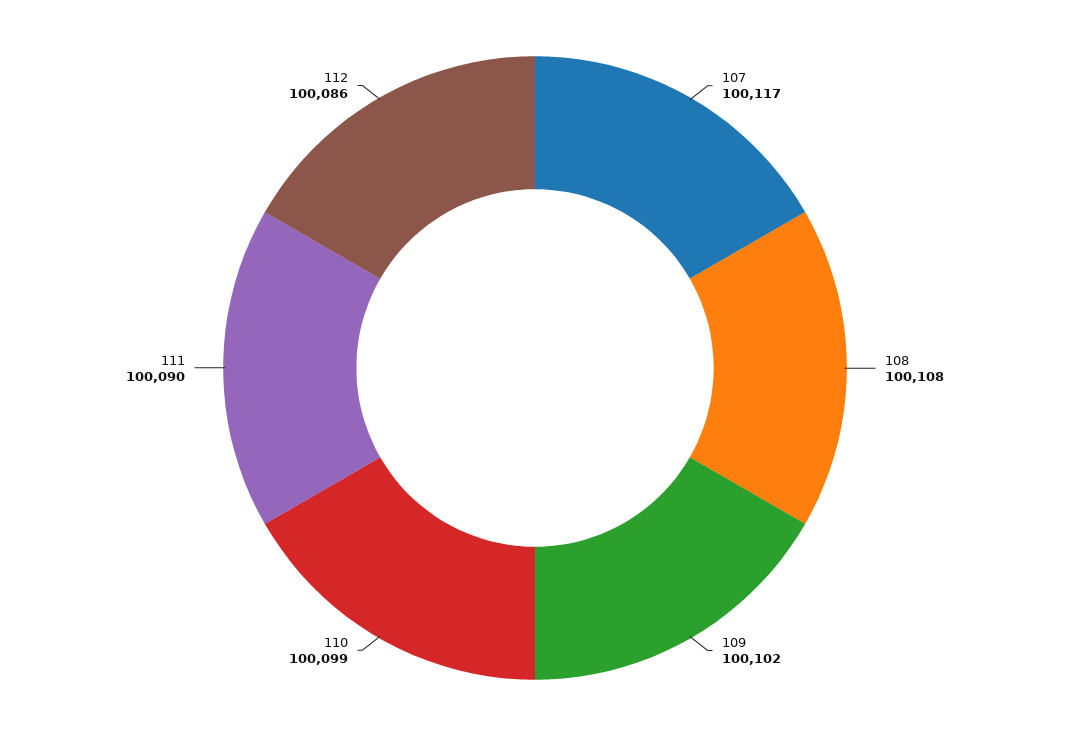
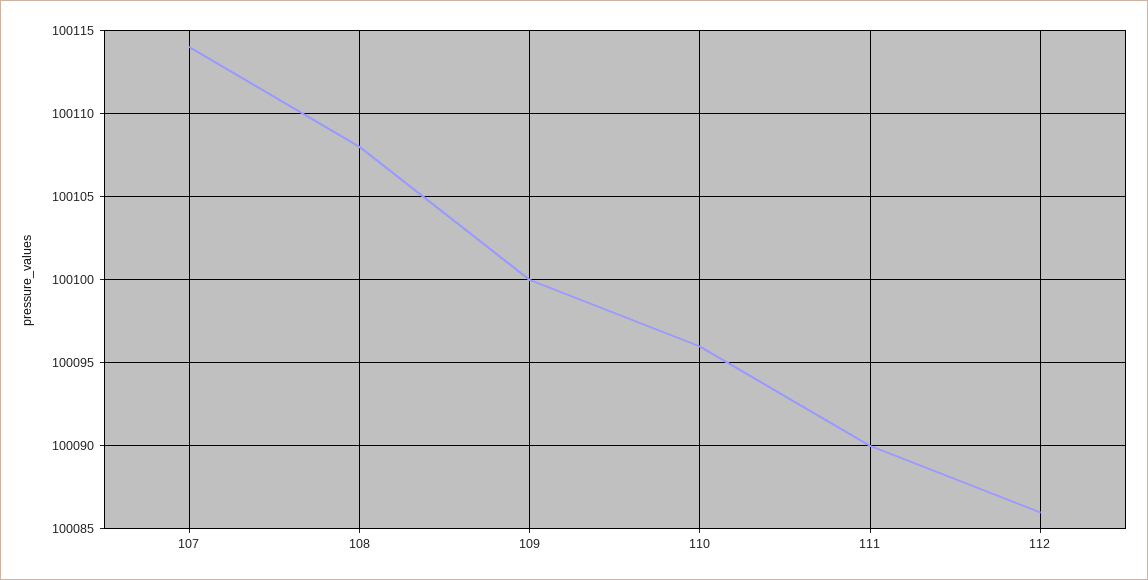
107: 100117 -> 100114
109: 100102 -> 100100
110: 100099 -> 100096

